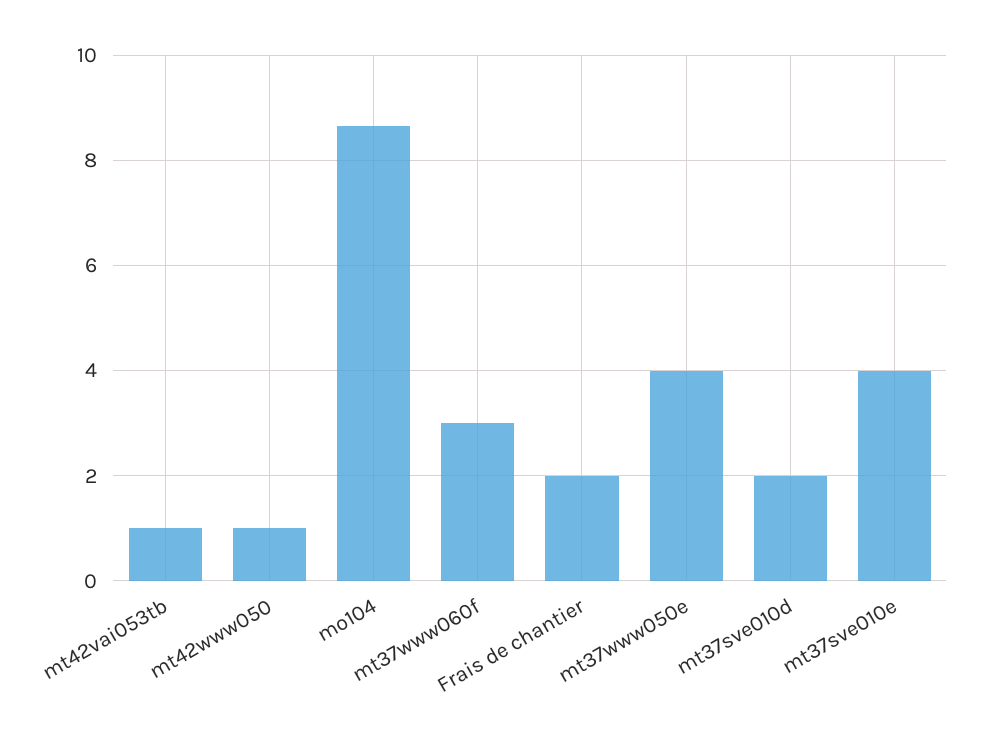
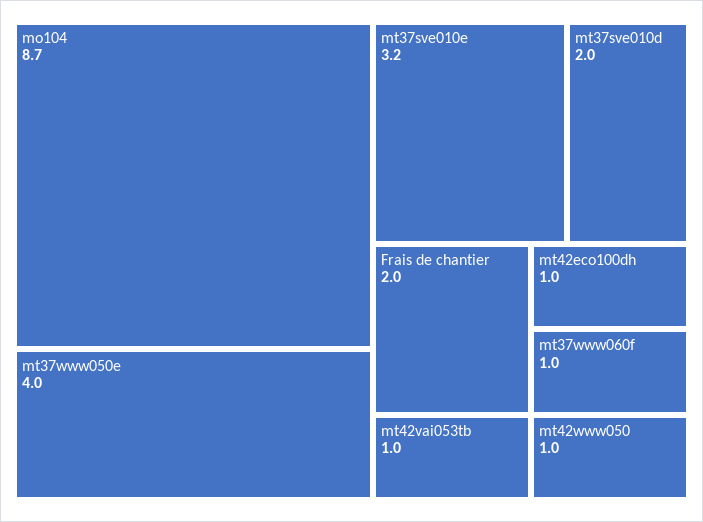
mt37www060f: 3 -> 1
mt37sve010e: 4 -> 3.2
mt42eco100dh: none -> 1

